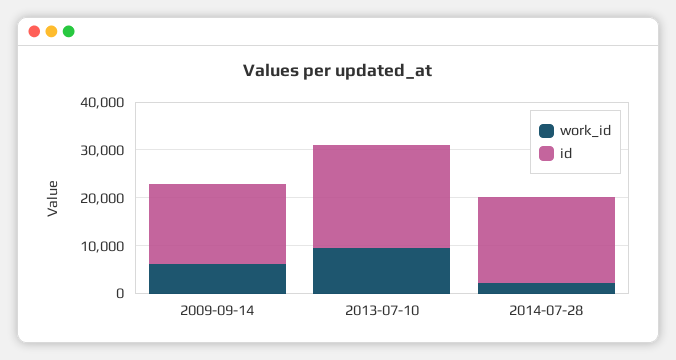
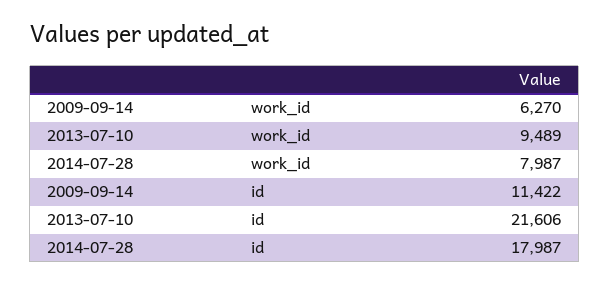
id, 2009-09-14: 16000 -> 11422
work_id, 2014-07-28: 2000 -> 7987

